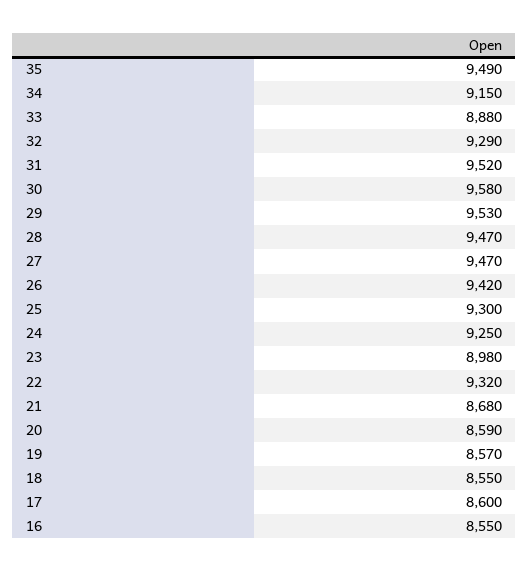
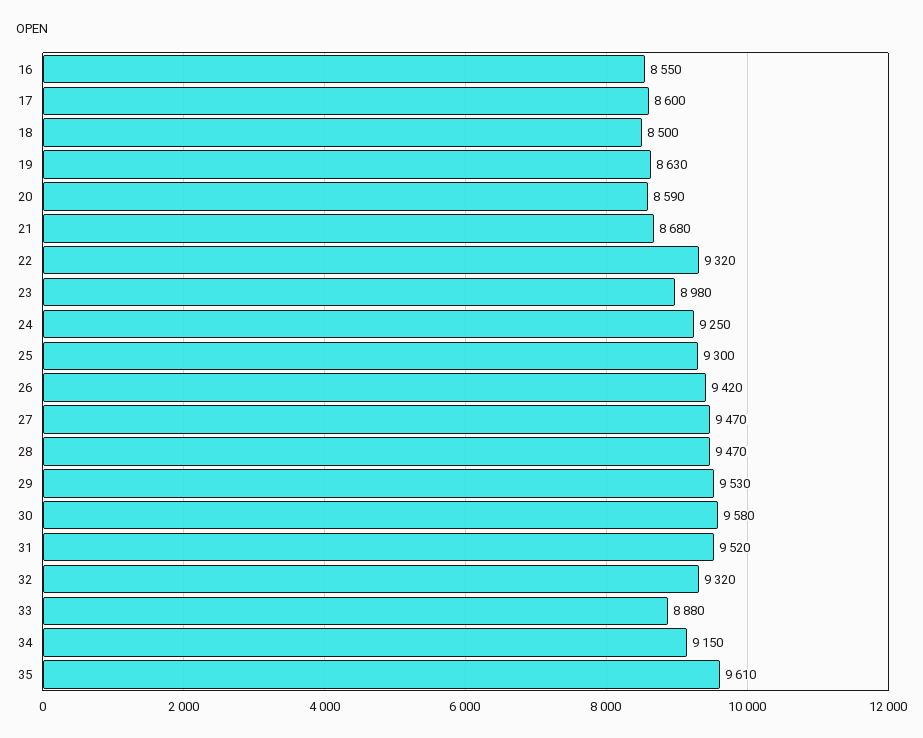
35: 9490 -> 9610
32: 9290 -> 9320
19: 8570 -> 8630
18: 8550 -> 8500

